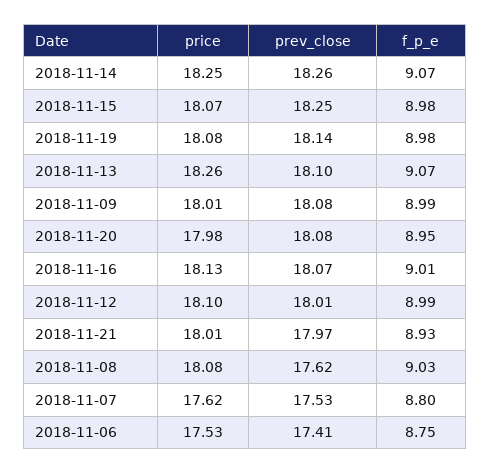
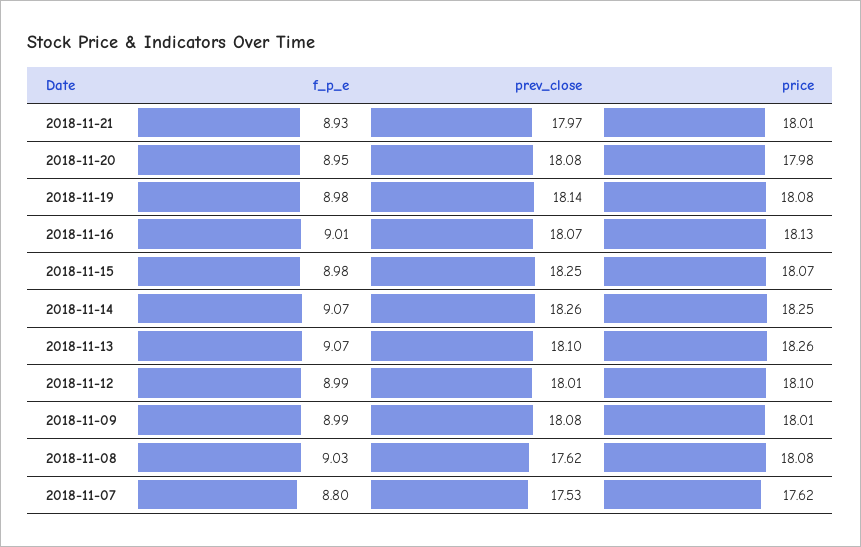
price, 2018-11-06: 17.53 -> none
prev_close, 2018-11-06: 17.41 -> none
f_p_e, 2018-11-06: 8.75 -> none

